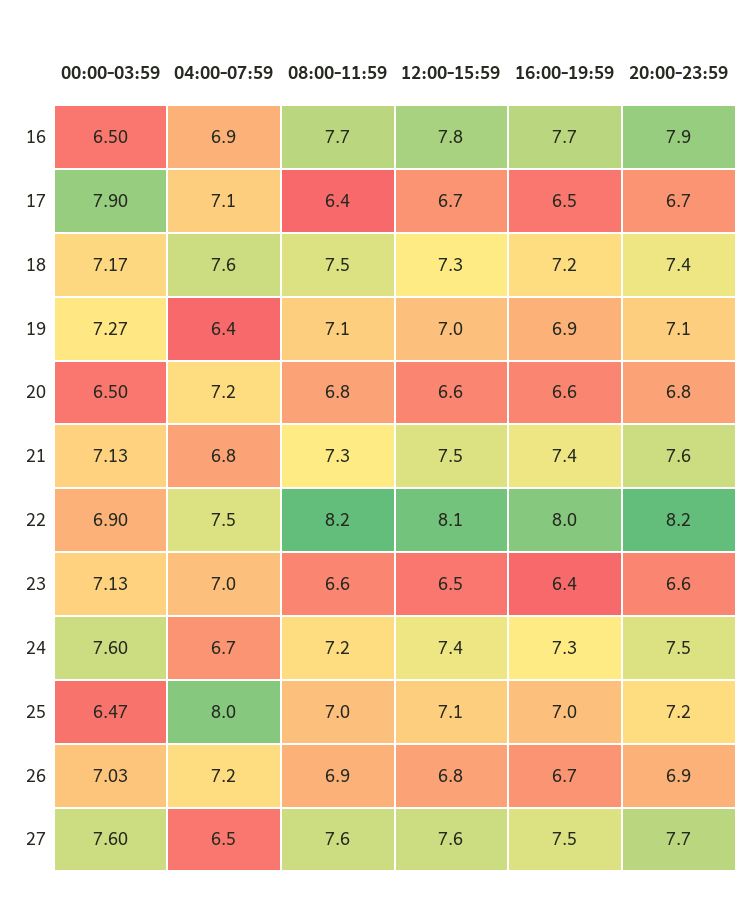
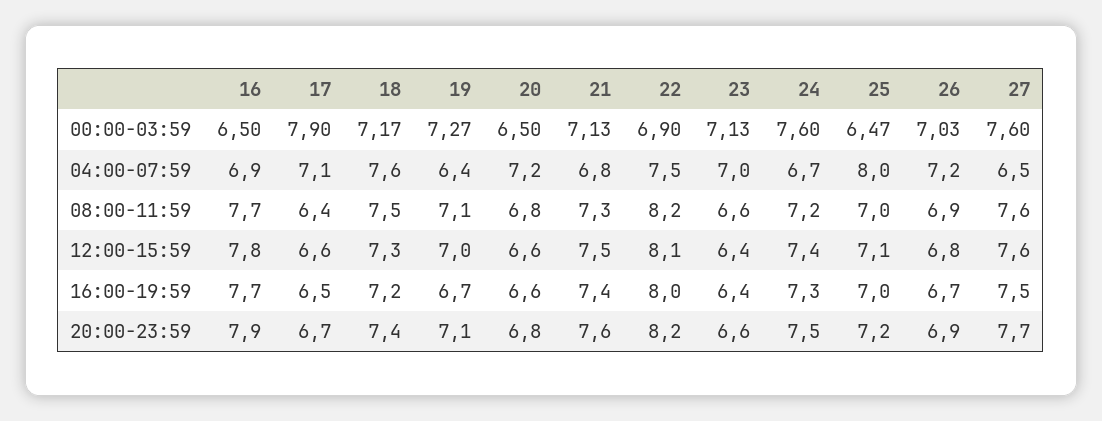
12:00-15:59, 17: 6.7 -> 6.6
16:00-19:59, 19: 6.9 -> 6.7
12:00-15:59, 23: 6.5 -> 6.4

